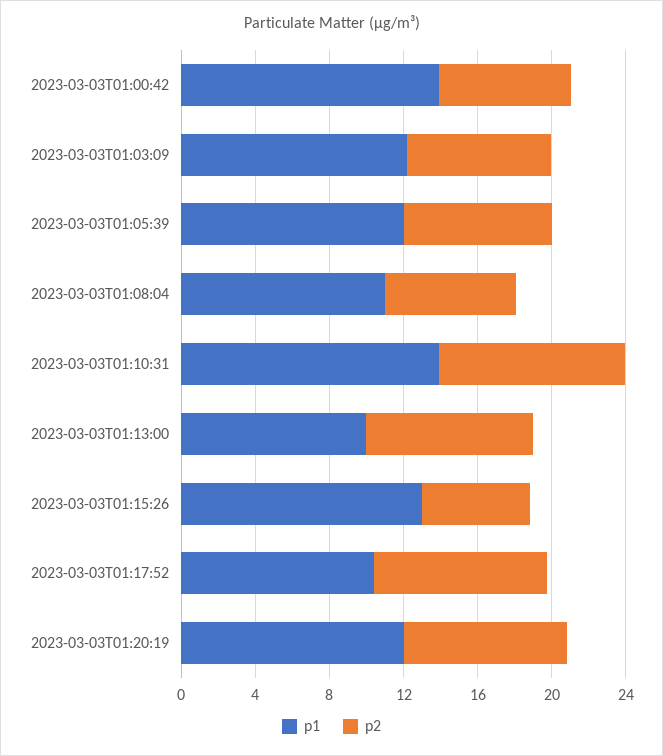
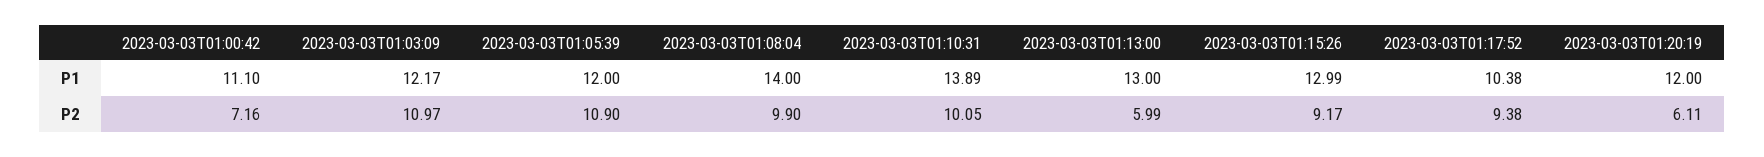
p1, 2023-03-03T01:00:42: 14 -> 11.1
p2, 2023-03-03T01:03:09: 8 -> 10.97
p2, 2023-03-03T01:05:39: 8 -> 10.9
p1, 2023-03-03T01:08:04: 11 -> 14
p2, 2023-03-03T01:08:04: 7 -> 9.9
p1, 2023-03-03T01:13:00: 10 -> 13
p2, 2023-03-03T01:13:00: 9 -> 5.99
p2, 2023-03-03T01:15:26: 6 -> 9.17
p2, 2023-03-03T01:20:19: 9 -> 6.11

